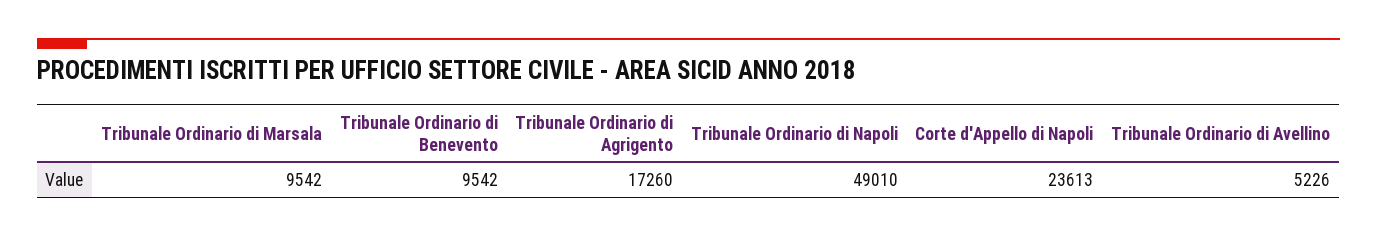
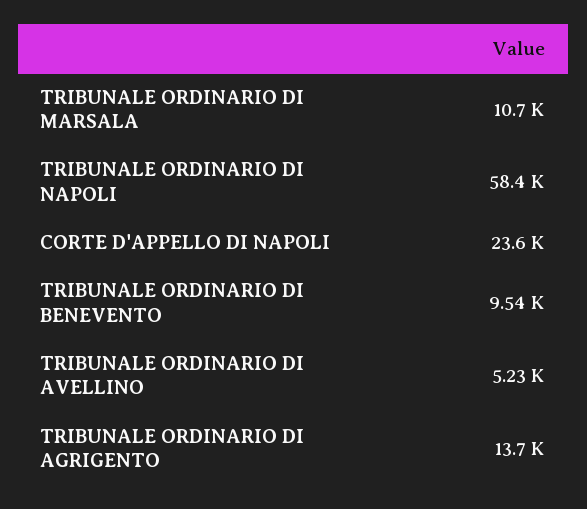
Tribunale Ordinario di Marsala: 9542 -> 10700
Tribunale Ordinario di Agrigento: 17260 -> 13700
Tribunale Ordinario di Napoli: 49010 -> 58400

